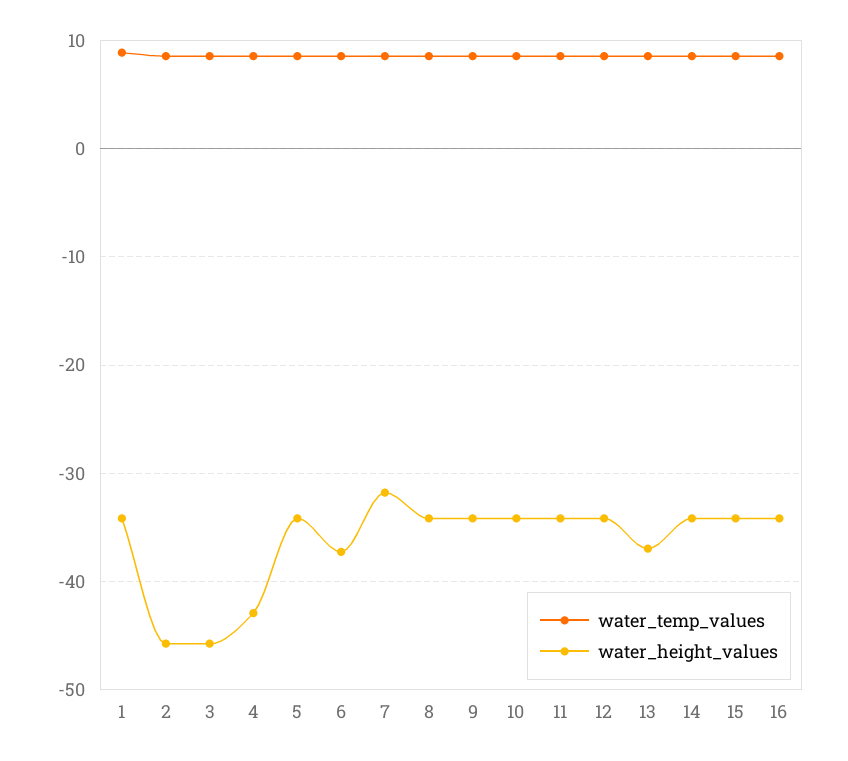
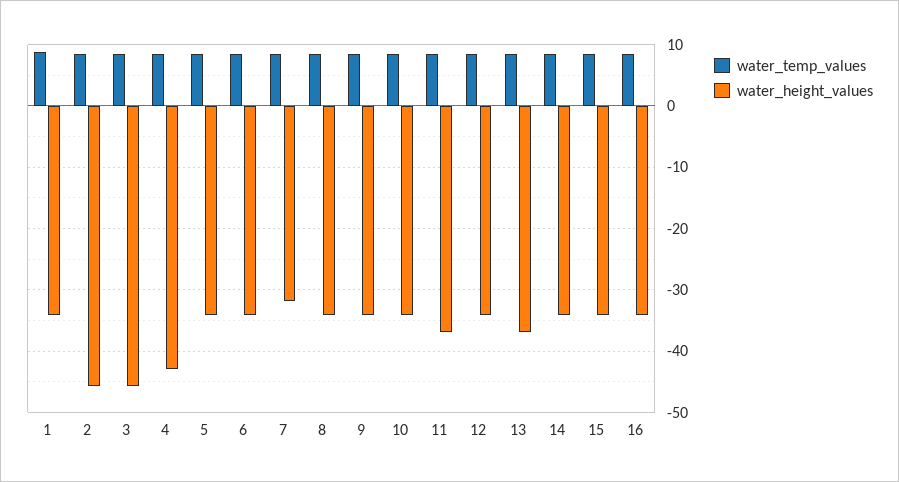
water_height_values, 6: -37 -> -34
water_height_values, 11: -34 -> -37

